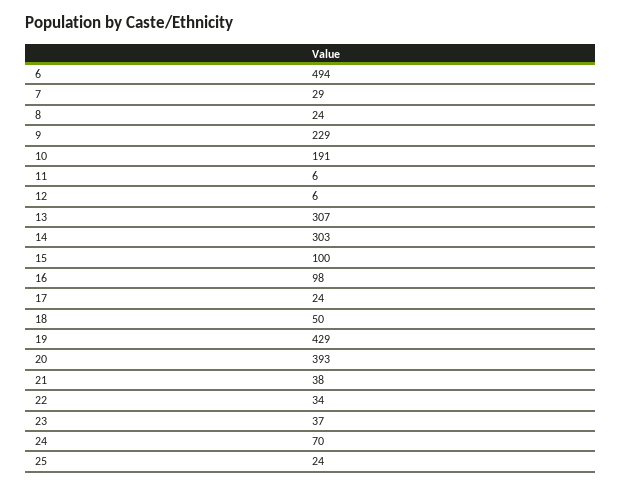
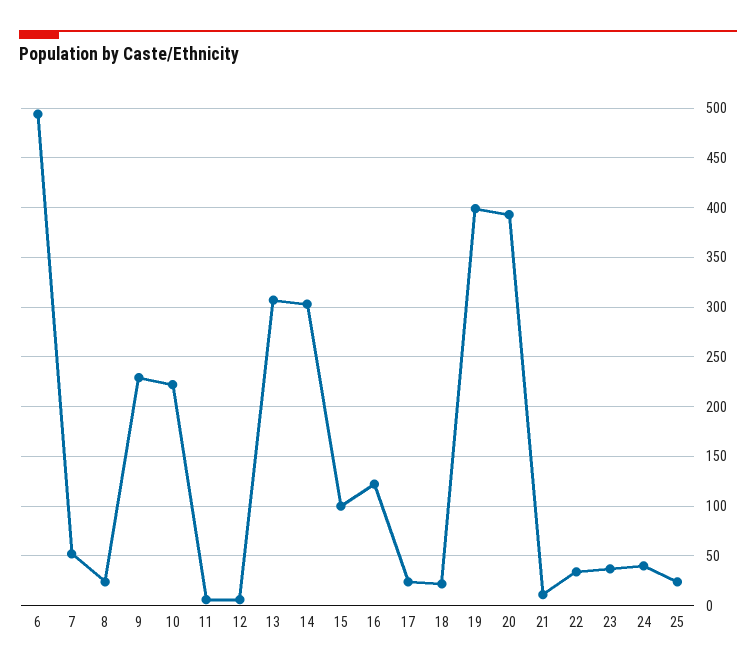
7: 29 -> 50
10: 191 -> 220
16: 98 -> 120
18: 50 -> 20
19: 429 -> 400
21: 38 -> 10
24: 70 -> 40

